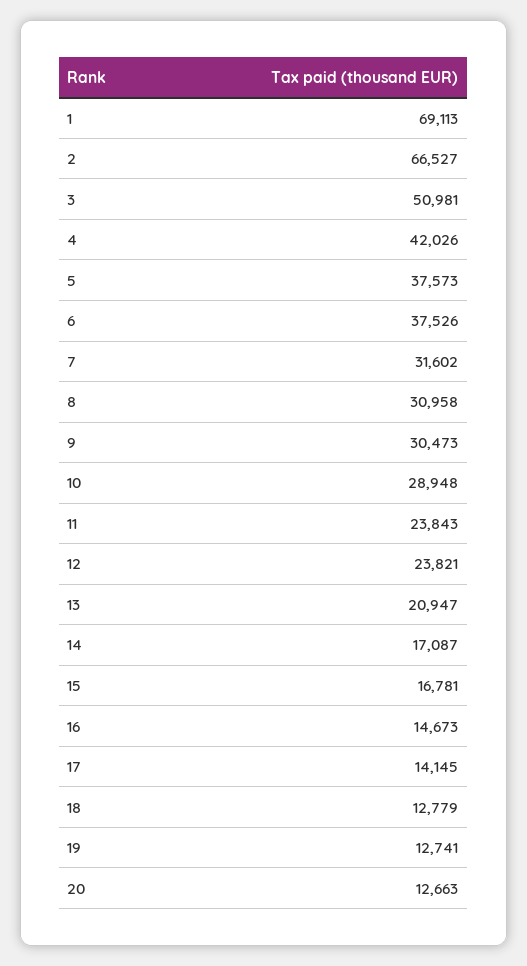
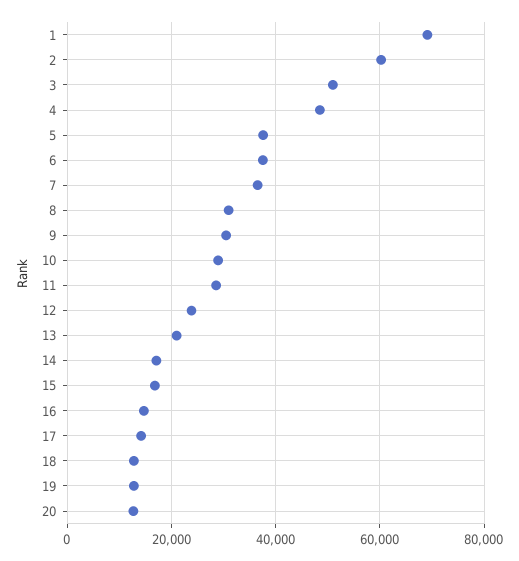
2: 66527 -> 60000
4: 42026 -> 48000
7: 31602 -> 36000
11: 23843 -> 28000

